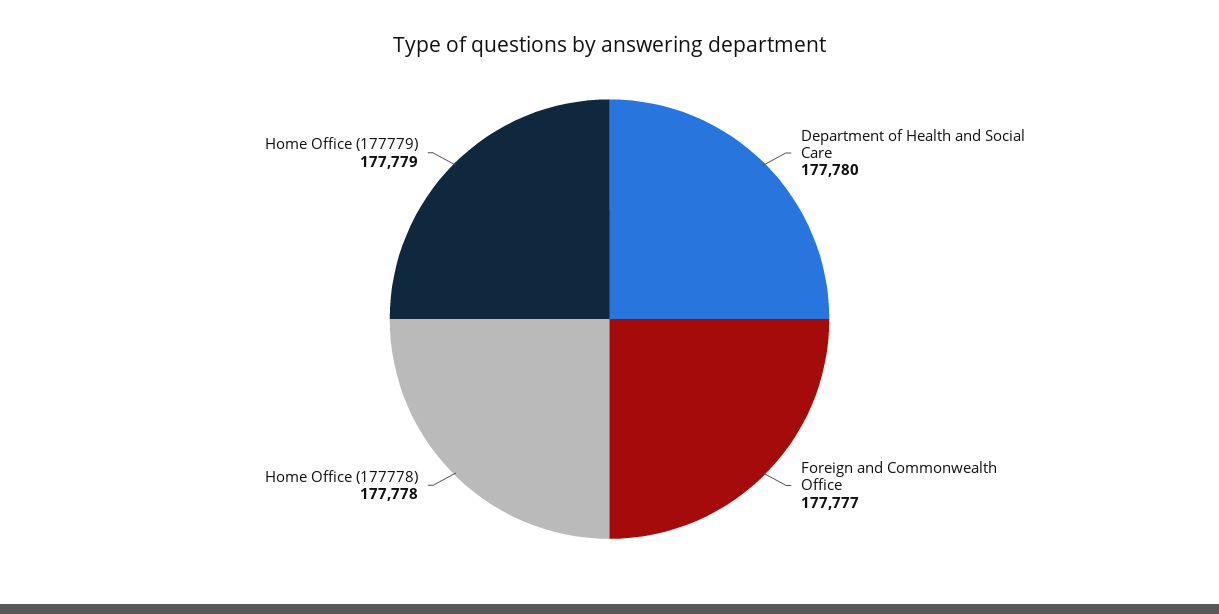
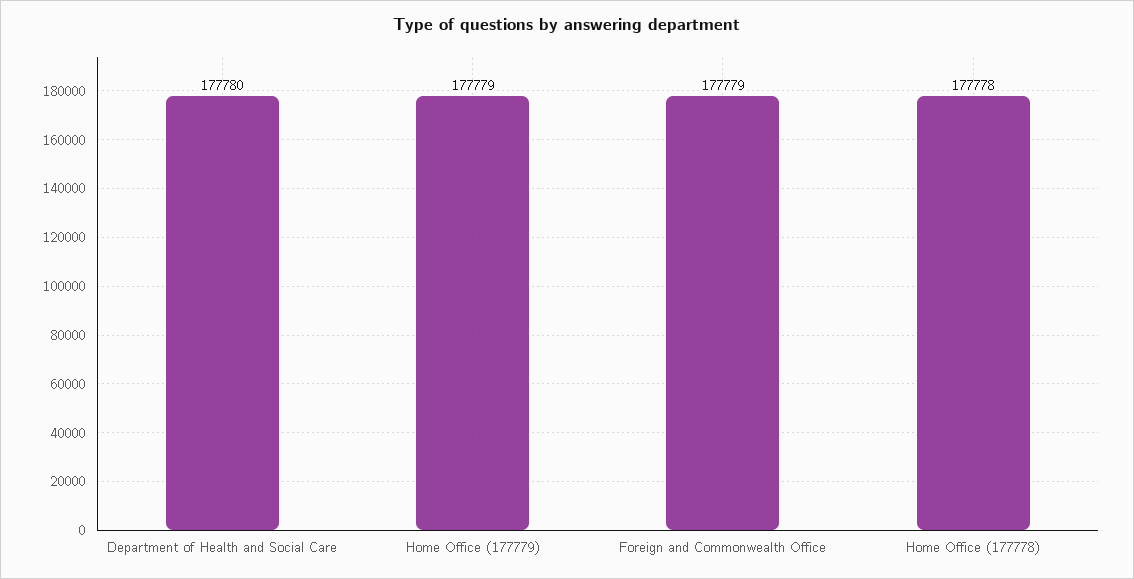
Foreign and Commonwealth Office: 177777 -> 177779

